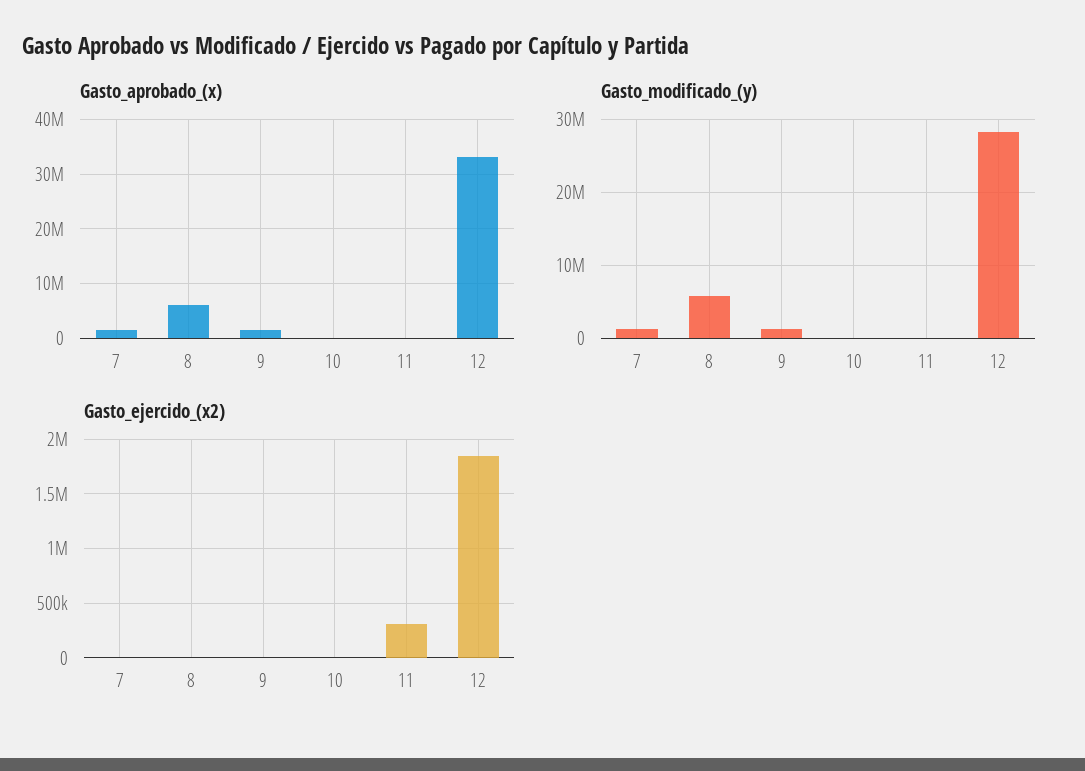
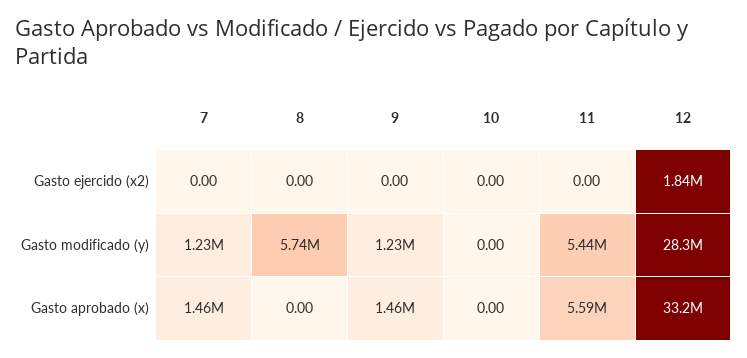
Gasto_aprobado_(x), 8: 6000000 -> 0
Gasto_aprobado_(x), 11: 0 -> 5590000
Gasto_modificado_(y), 11: 0 -> 5440000
Gasto_ejercido_(x2), 11: 300000 -> 0

